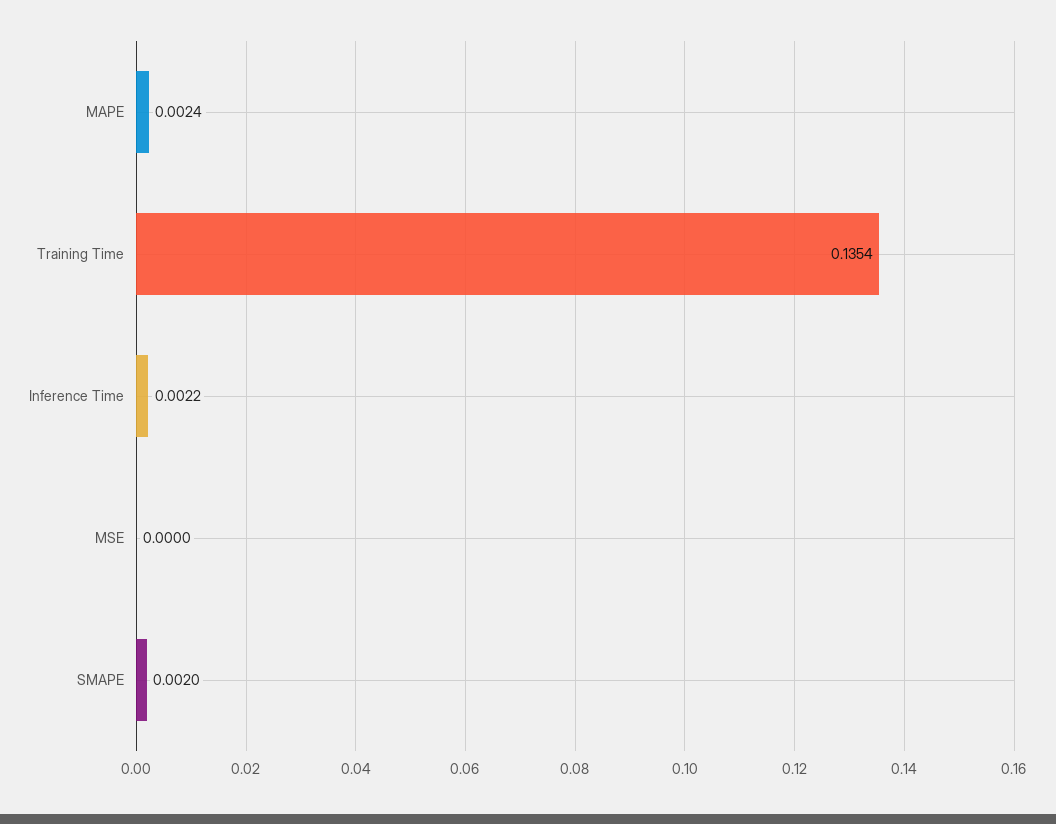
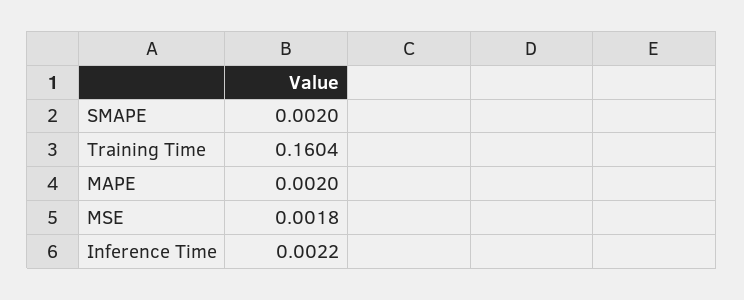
MAPE: 0.0024 -> 0.002
Training Time: 0.1354 -> 0.1604
MSE: 0 -> 0.0018

